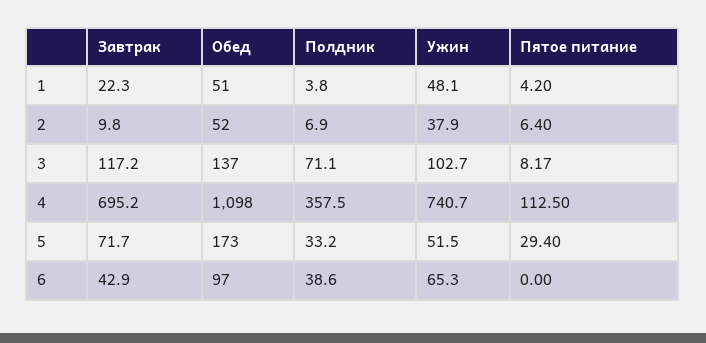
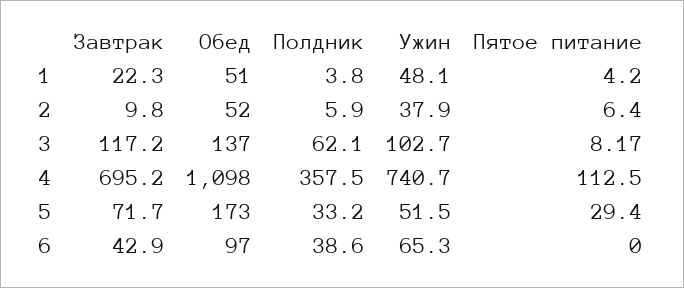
Полдник, 2: 6.9 -> 5.9
Полдник, 3: 71.1 -> 62.1

